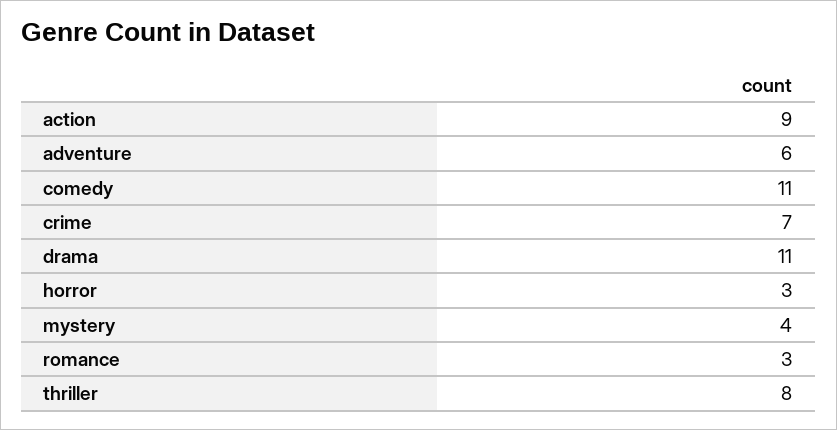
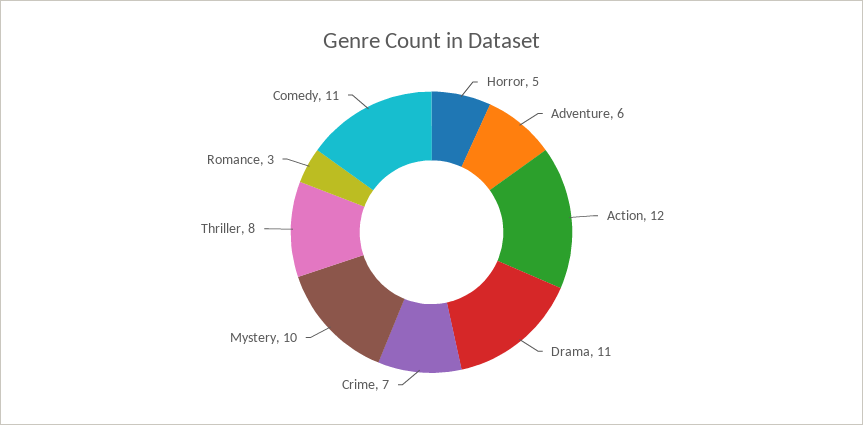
action: 9 -> 12
horror: 3 -> 5
mystery: 4 -> 10

